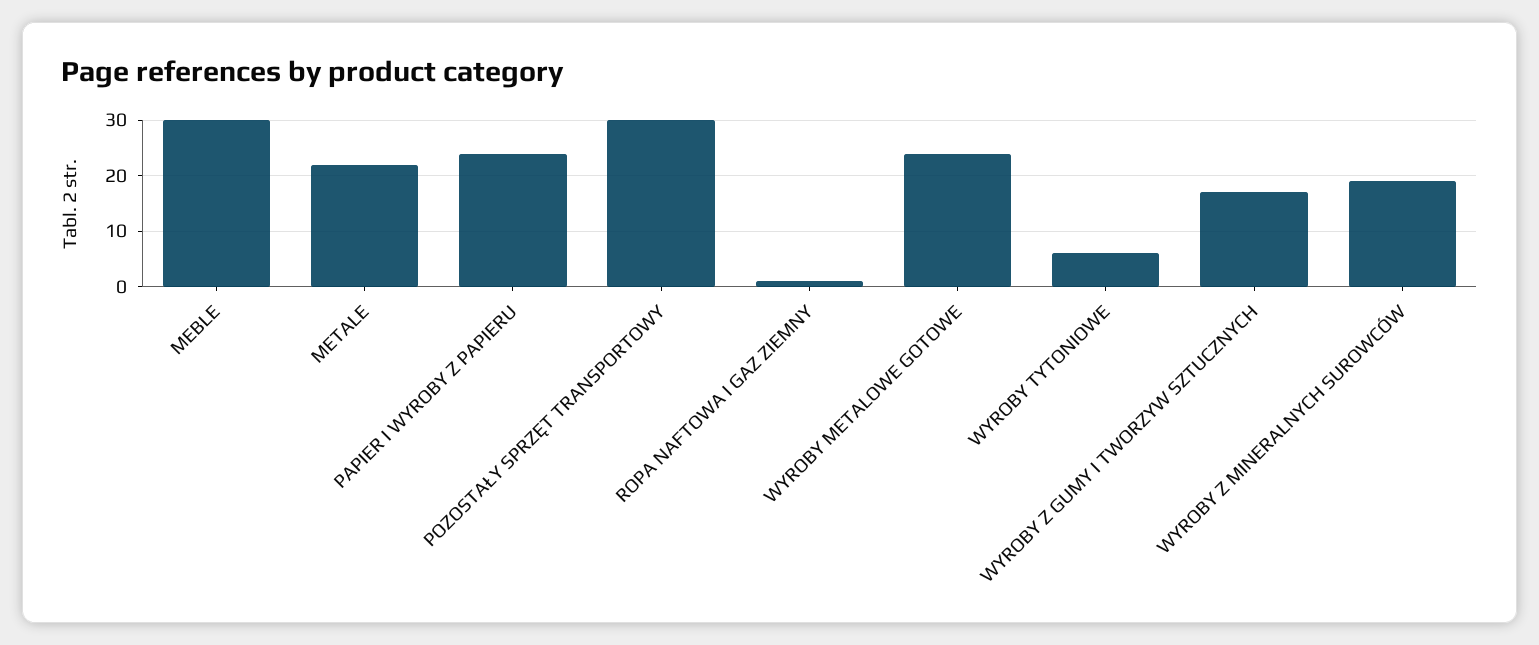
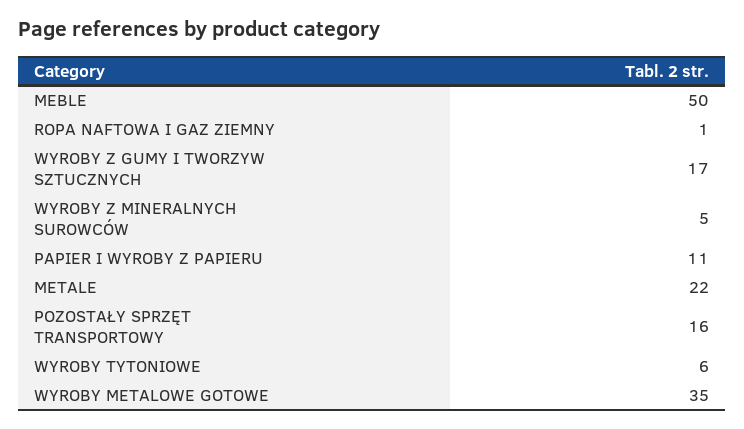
MEBLE: 30 -> 50
PAPIER I WYROBY Z PAPIERU: 25 -> 11
POZOSTAŁY SPRZĘT TRANSPORTOWY: 30 -> 16
WYROBY METALOWE GOTOWE: 25 -> 35
WYROBY Z MINERALNYCH SUROWCÓW: 20 -> 5

